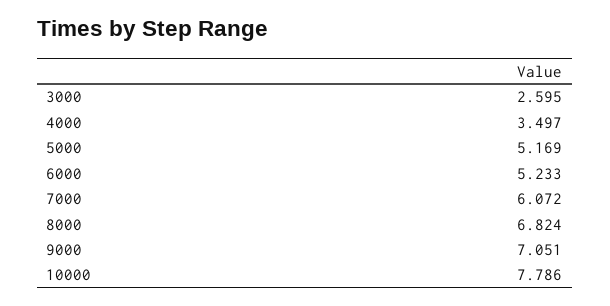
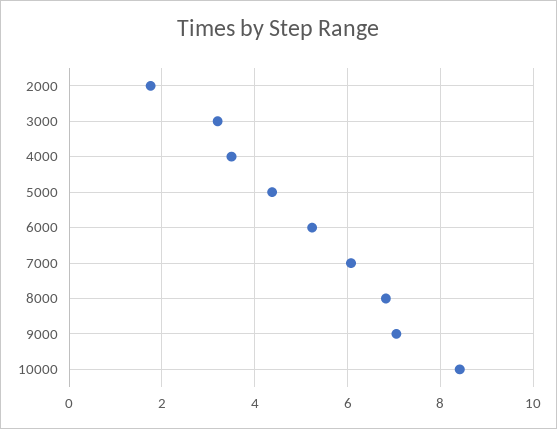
3000: 2.595 -> 3.2
5000: 5.169 -> 4.4
10000: 7.786 -> 8.4
2000: none -> 1.8

